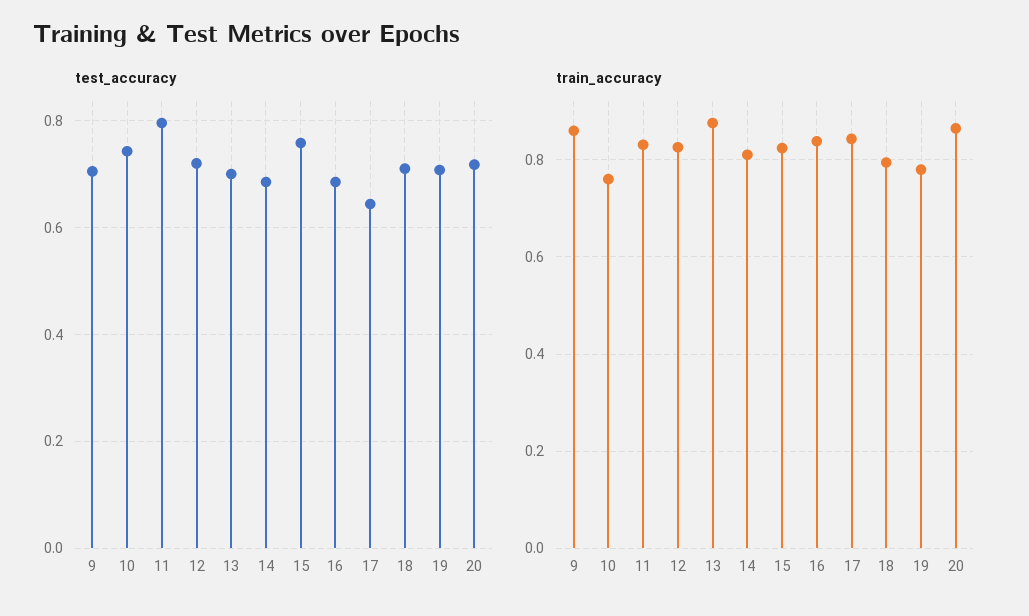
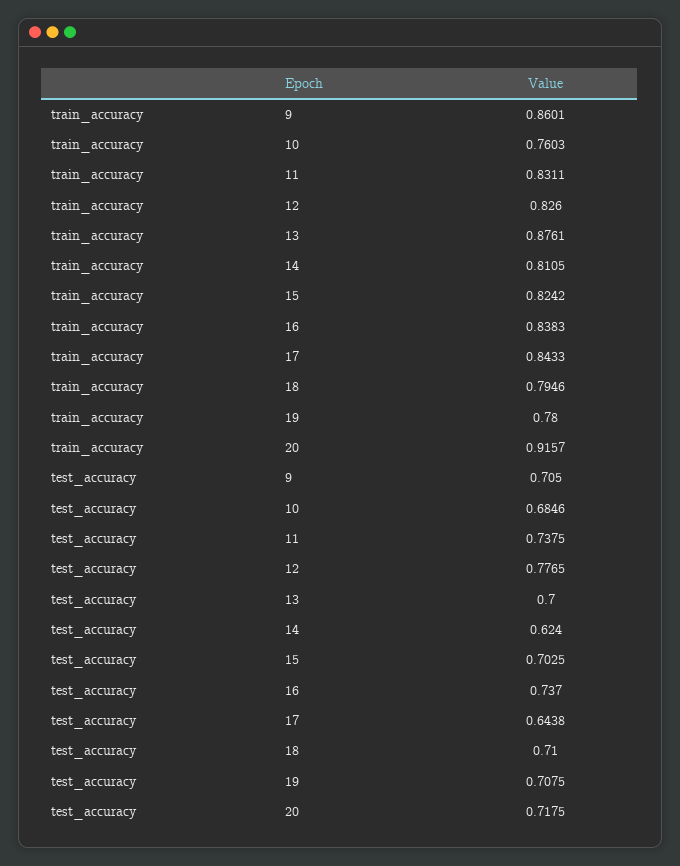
test_accuracy, 10: 0.74 -> 0.6846
test_accuracy, 11: 0.8 -> 0.7375
test_accuracy, 12: 0.72 -> 0.7765
test_accuracy, 14: 0.68 -> 0.624
test_accuracy, 15: 0.76 -> 0.7025
test_accuracy, 16: 0.68 -> 0.737
train_accuracy, 20: 0.86 -> 0.9157

